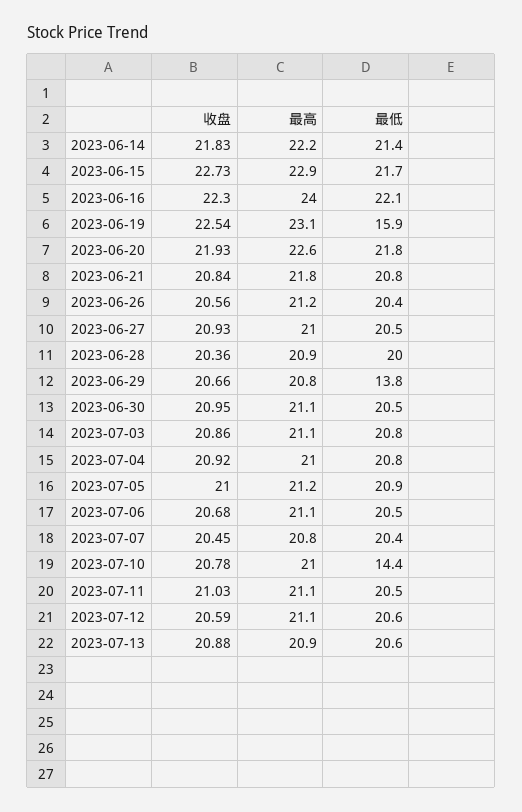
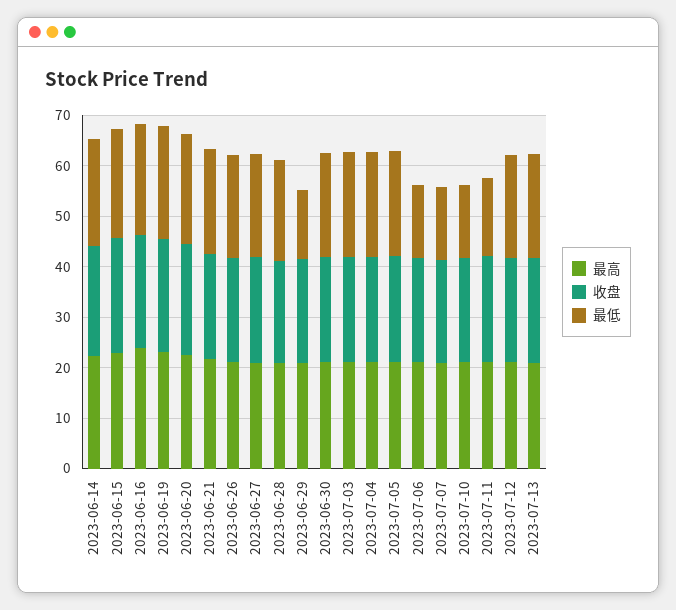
最低, 2023-06-19: 15.9 -> 22
最低, 2023-07-06: 20.5 -> 14
最低, 2023-07-07: 20.4 -> 14
最低, 2023-07-11: 20.5 -> 16

